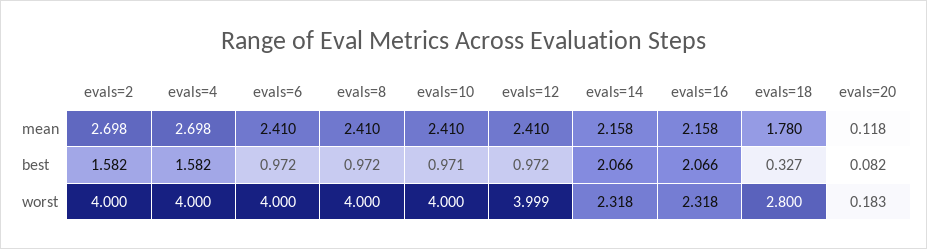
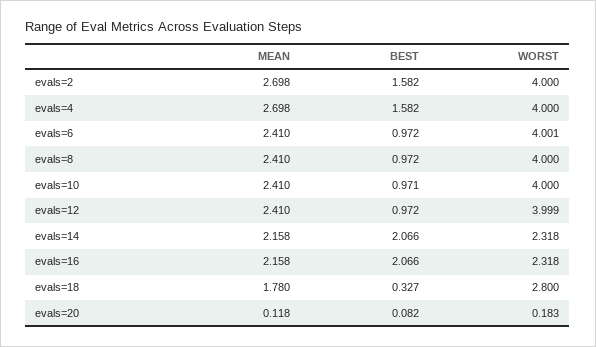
evals=6, worst: 4 -> 4.001

